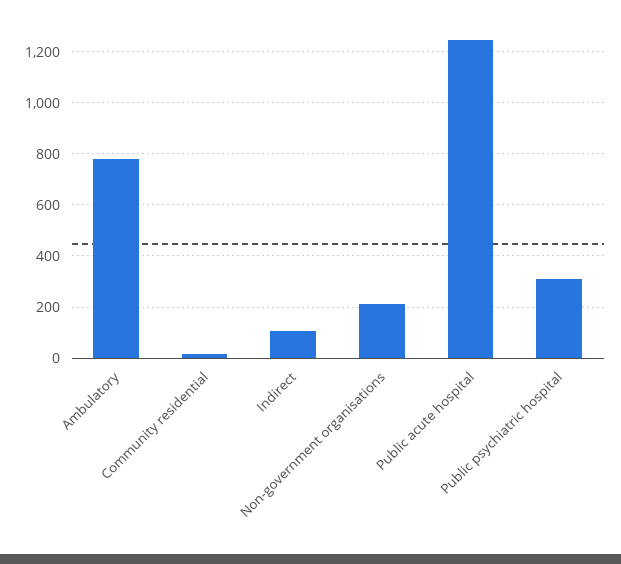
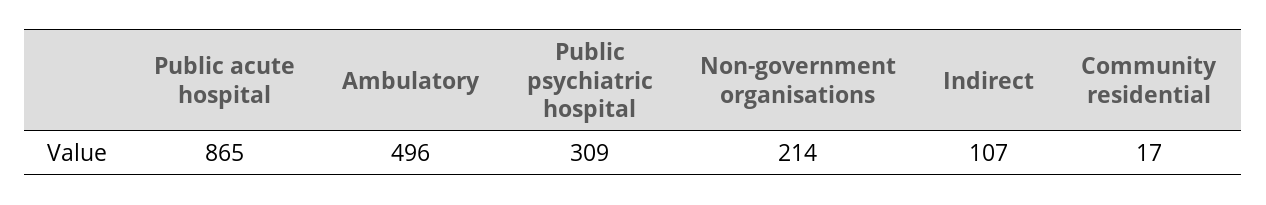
Ambulatory: 775 -> 496
Public acute hospital: 1250 -> 865

